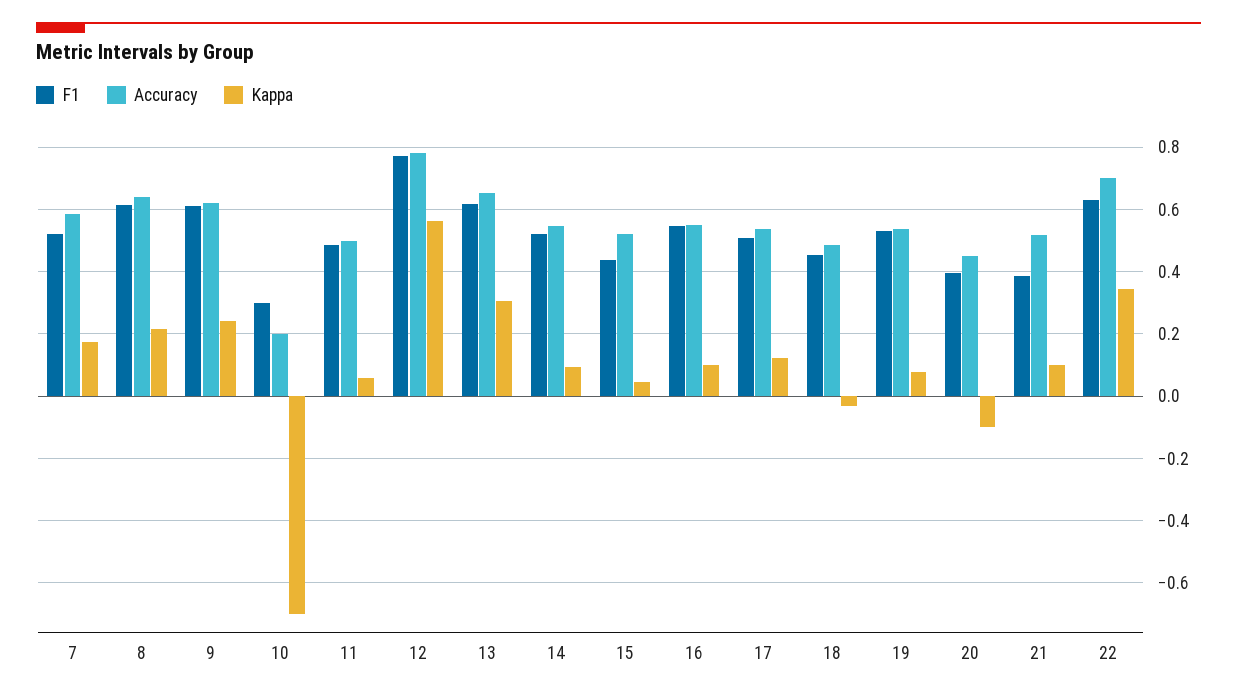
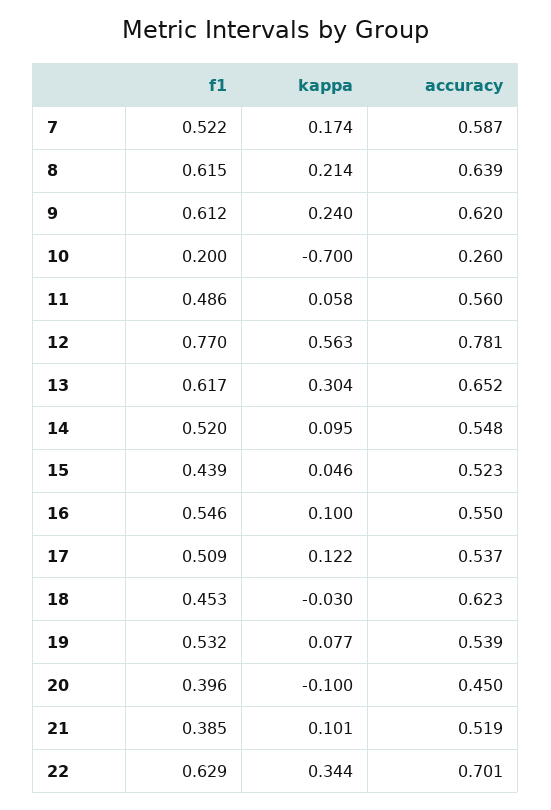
F1, 10: 0.3 -> 0.2
Accuracy, 10: 0.2 -> 0.26
Accuracy, 11: 0.5 -> 0.56
Accuracy, 18: 0.48 -> 0.623

